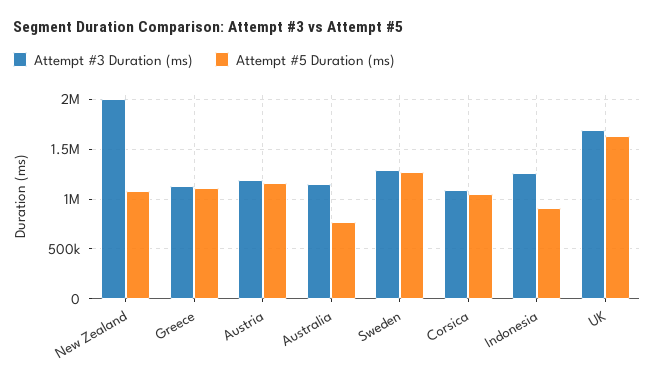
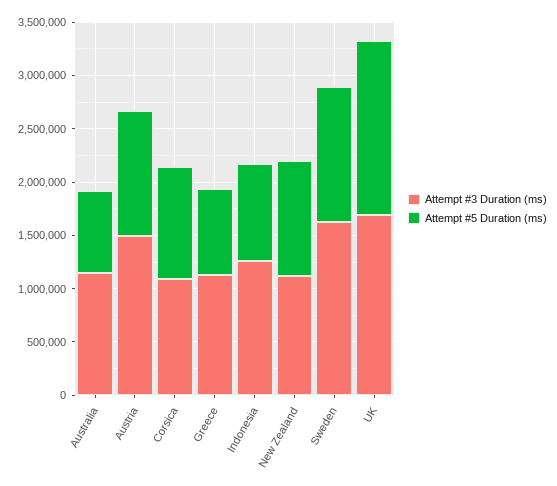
Attempt #3 Duration (ms), New Zealand: 2000000 -> 1100000
Attempt #5 Duration (ms), Greece: 1100000 -> 800000
Attempt #3 Duration (ms), Austria: 1200000 -> 1500000
Attempt #3 Duration (ms), Sweden: 1300000 -> 1600000

